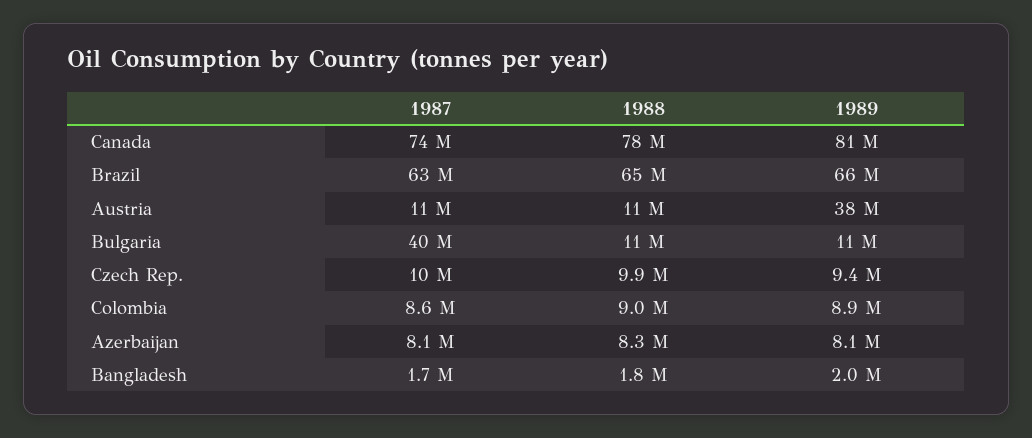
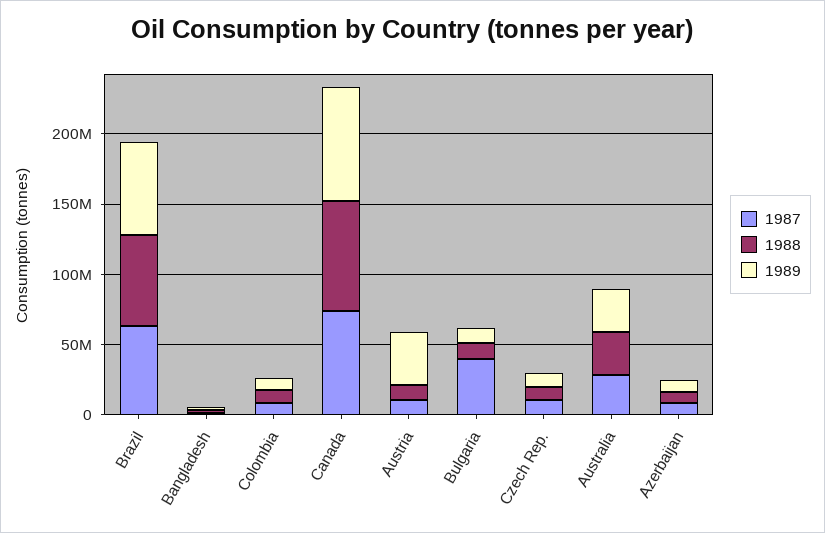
1987, Australia: none -> 30000000
1988, Australia: none -> 30000000
1989, Australia: none -> 30000000

